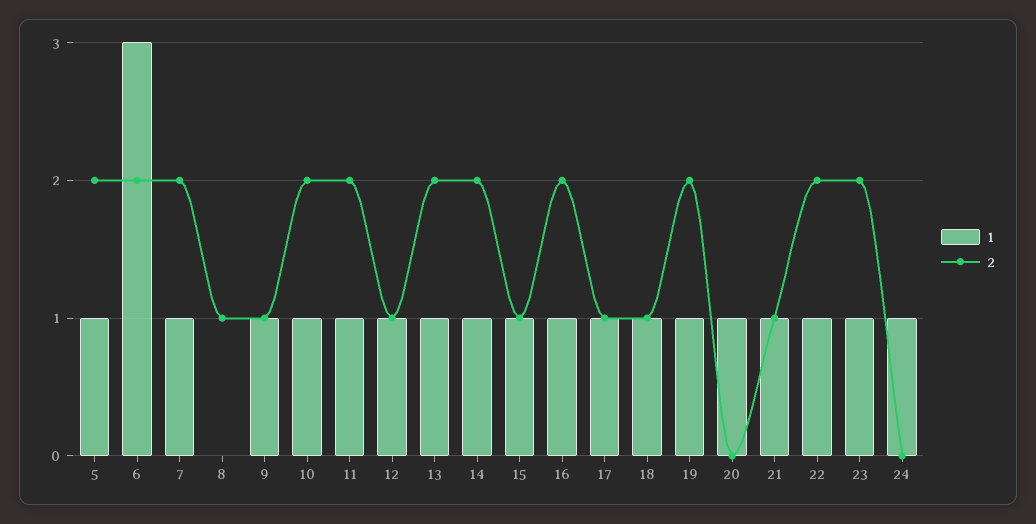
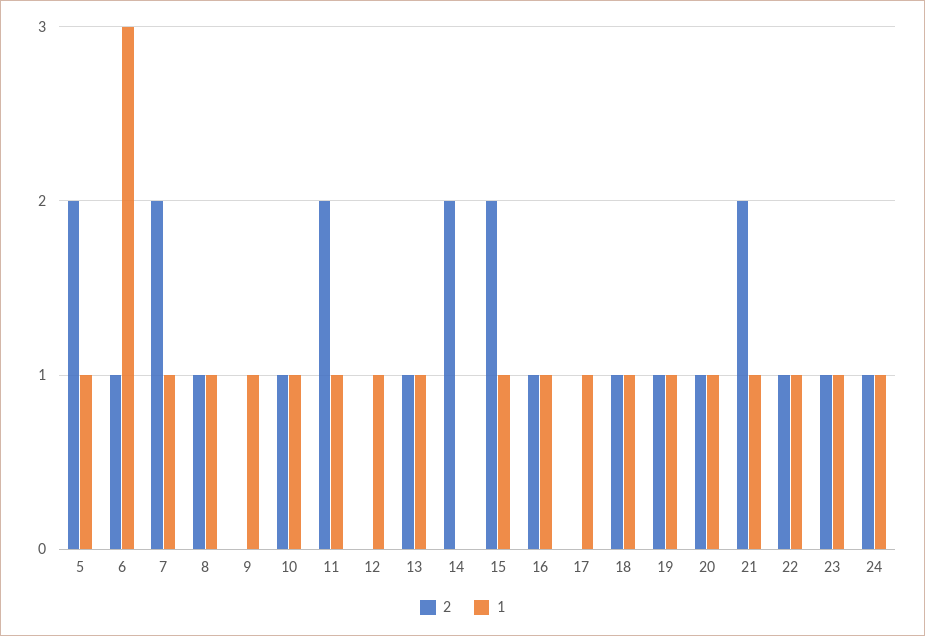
2, 6: 2 -> 1
1, 8: 0 -> 1
2, 9: 1 -> 0
2, 10: 2 -> 1
2, 12: 1 -> 0
2, 13: 2 -> 1
1, 14: 1 -> 0
2, 15: 1 -> 2
2, 16: 2 -> 1
2, 17: 1 -> 0
2, 19: 2 -> 1
2, 20: 0 -> 1
2, 21: 1 -> 2
2, 22: 2 -> 1
2, 23: 2 -> 1
2, 24: 0 -> 1

